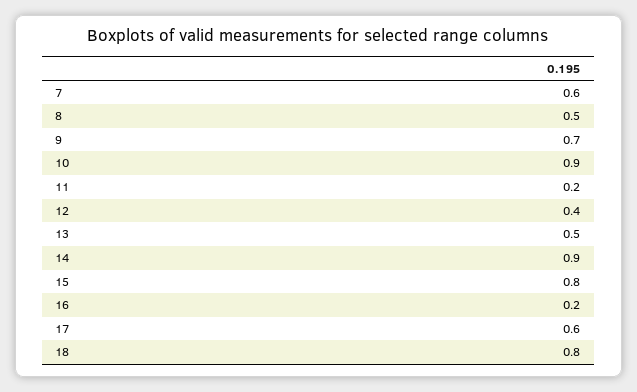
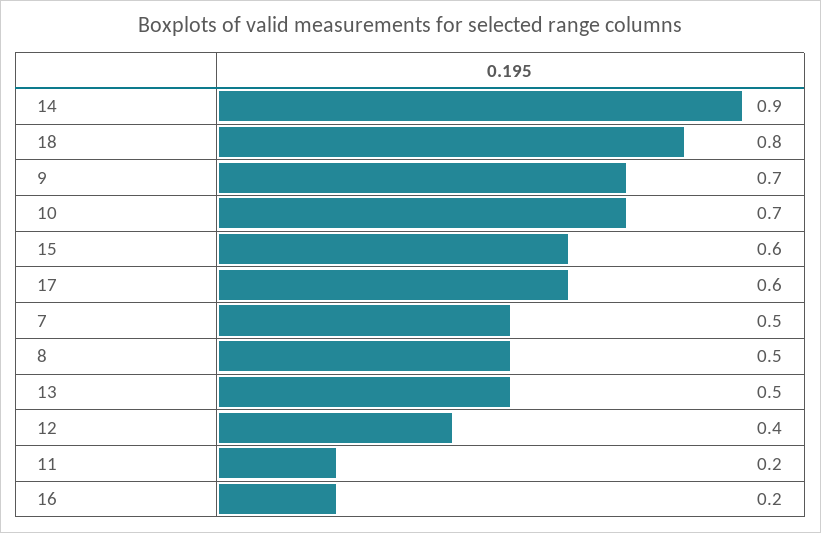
7: 0.6 -> 0.5
10: 0.9 -> 0.7
15: 0.8 -> 0.6

